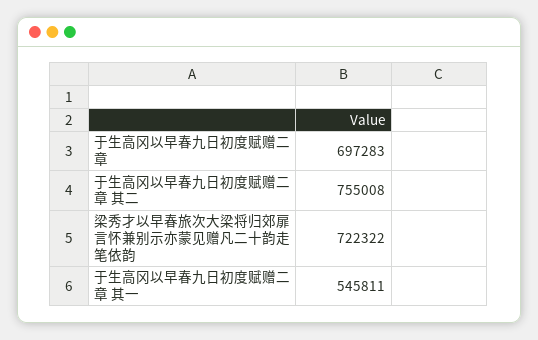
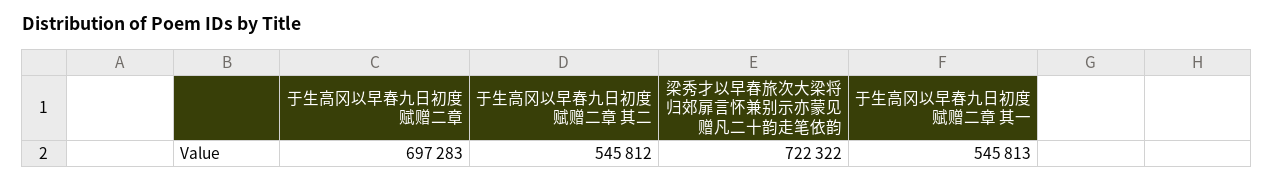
于生高冈以早春九日初度赋赠二章 其二: 755008 -> 545812
于生高冈以早春九日初度赋赠二章 其一: 545811 -> 545813

